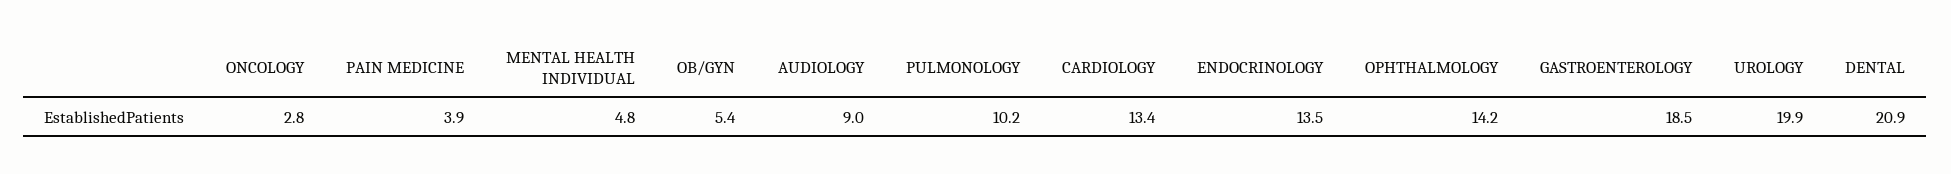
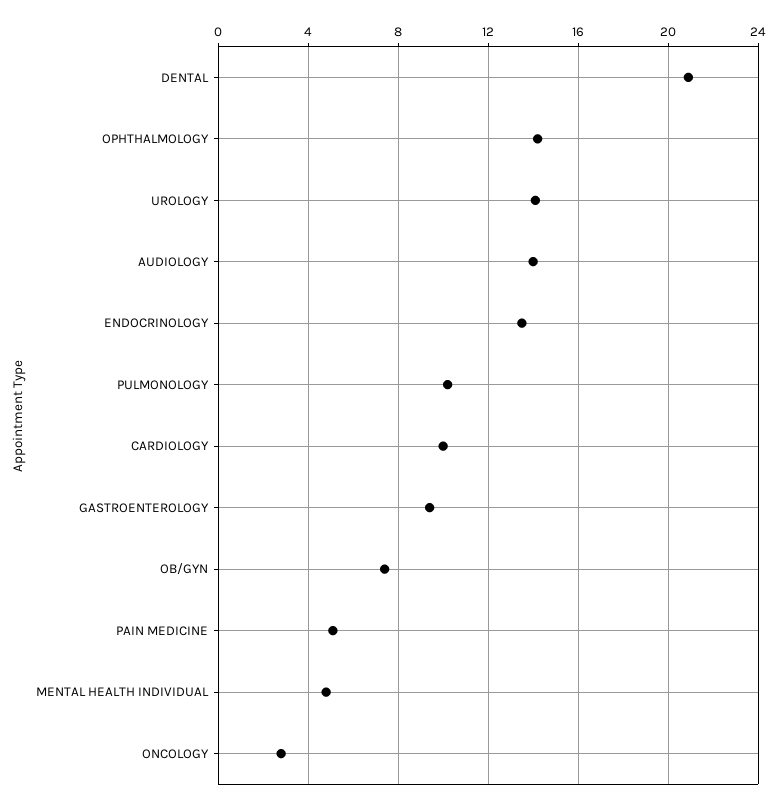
PAIN MEDICINE: 3.9 -> 5
OB/GYN: 5.4 -> 7.5
AUDIOLOGY: 9 -> 14
CARDIOLOGY: 13.4 -> 10
GASTROENTEROLOGY: 18.5 -> 9.5
UROLOGY: 19.9 -> 14

